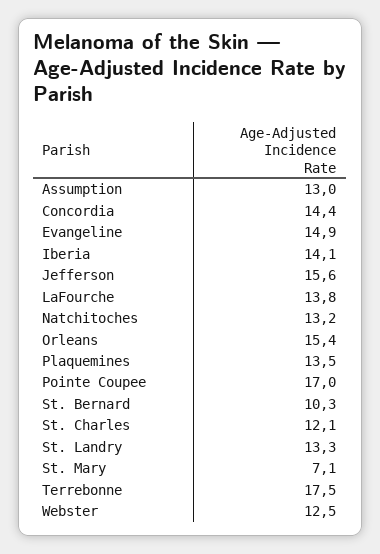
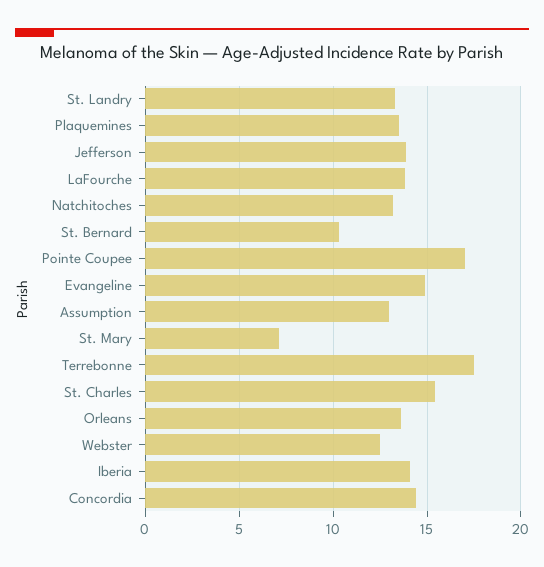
Jefferson: 15.6 -> 14
Orleans: 15.4 -> 13.5
St. Charles: 12.1 -> 15.5

